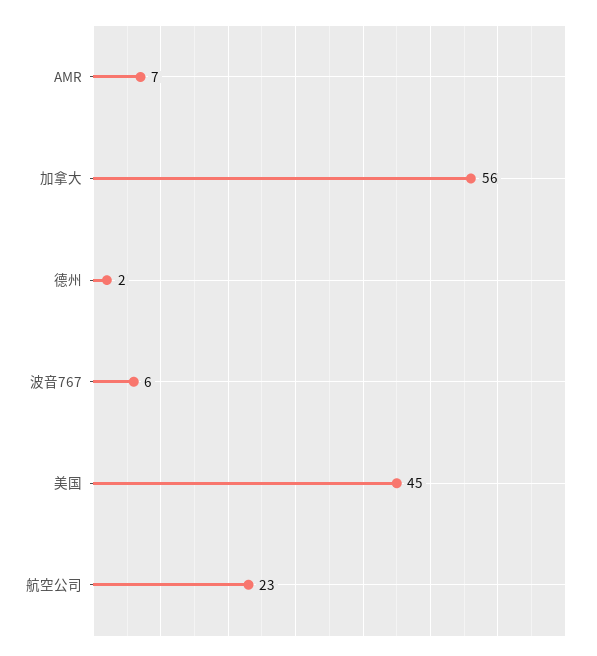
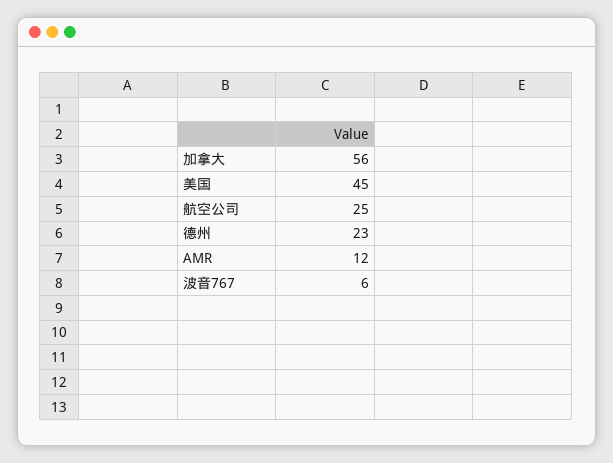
AMR: 7 -> 12
德州: 2 -> 23
航空公司: 23 -> 25

